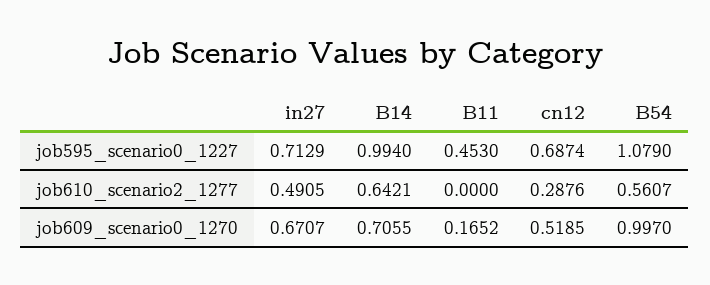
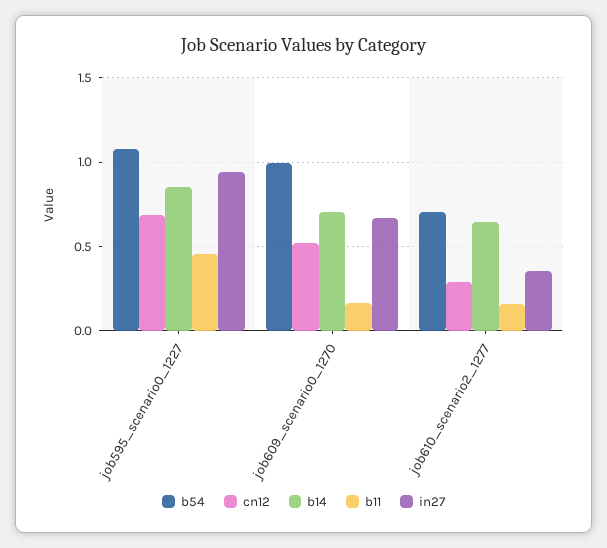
in27, job595_scenario0_1227: 0.7129 -> 0.95
B14, job595_scenario0_1227: 0.994 -> 0.85
in27, job610_scenario2_1277: 0.4905 -> 0.35
B11, job610_scenario2_1277: 0 -> 0.15
B54, job610_scenario2_1277: 0.5607 -> 0.7

